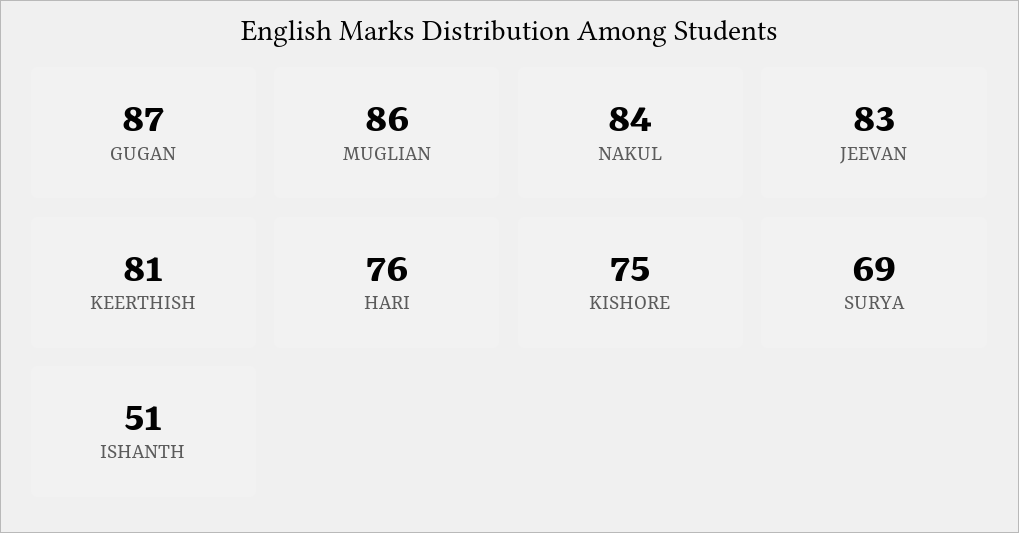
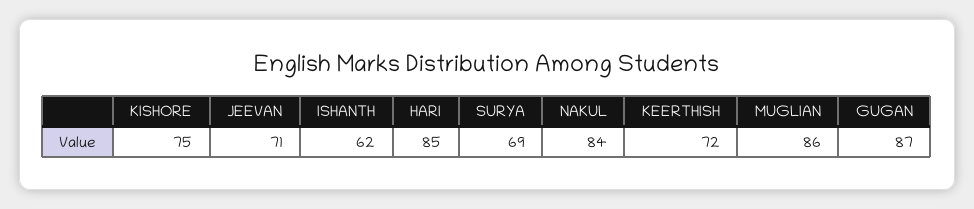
JEEVAN: 83 -> 71
KEERTHISH: 81 -> 72
HARI: 76 -> 85
ISHANTH: 51 -> 62

